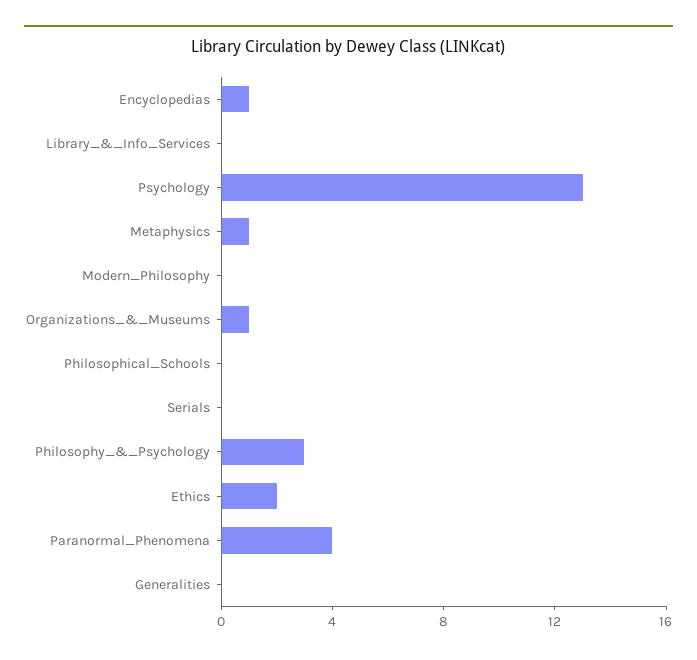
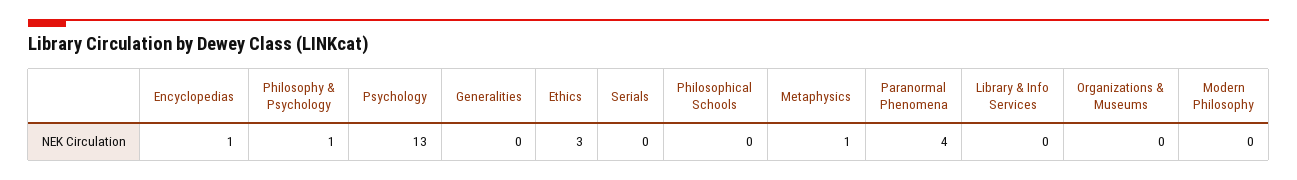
Organizations_&_Museums: 1 -> 0
Philosophy_&_Psychology: 3 -> 1
Ethics: 2 -> 3

